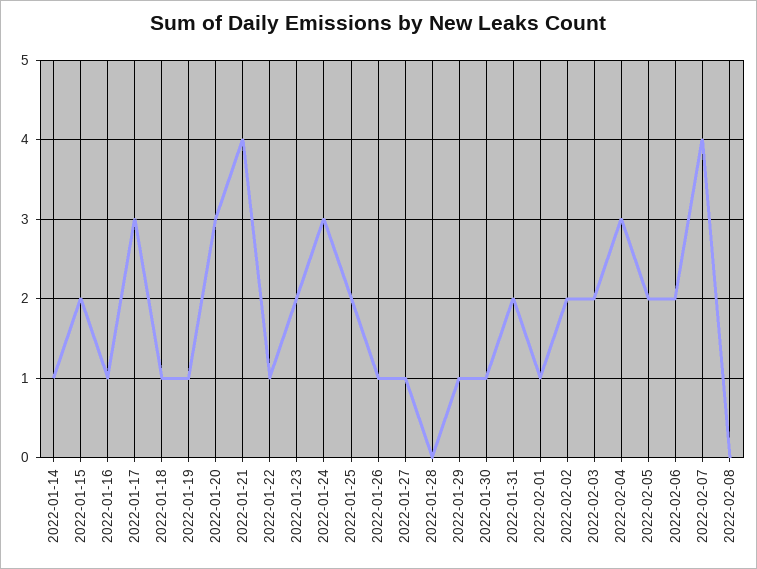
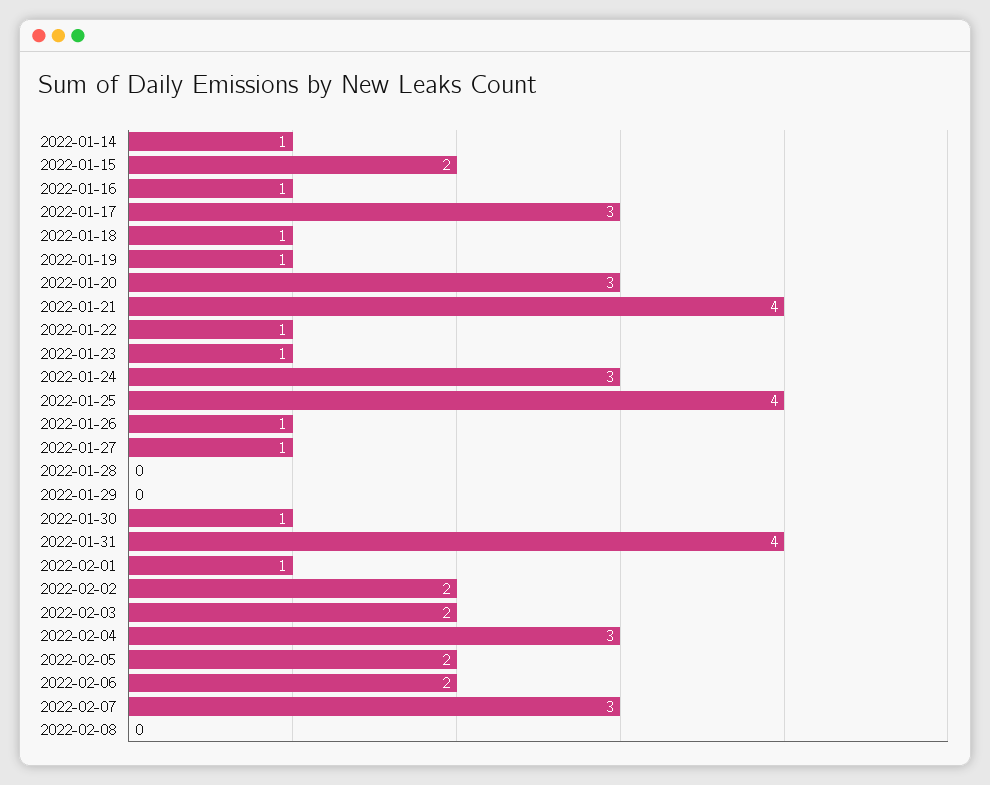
2022-01-23: 2 -> 1
2022-01-25: 2 -> 4
2022-01-29: 1 -> 0
2022-01-31: 2 -> 4
2022-02-07: 4 -> 3

